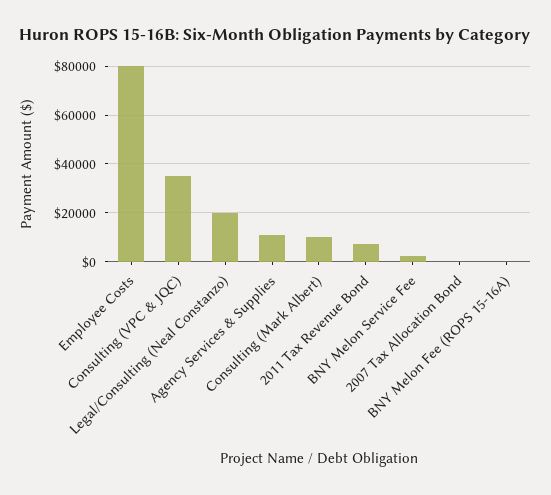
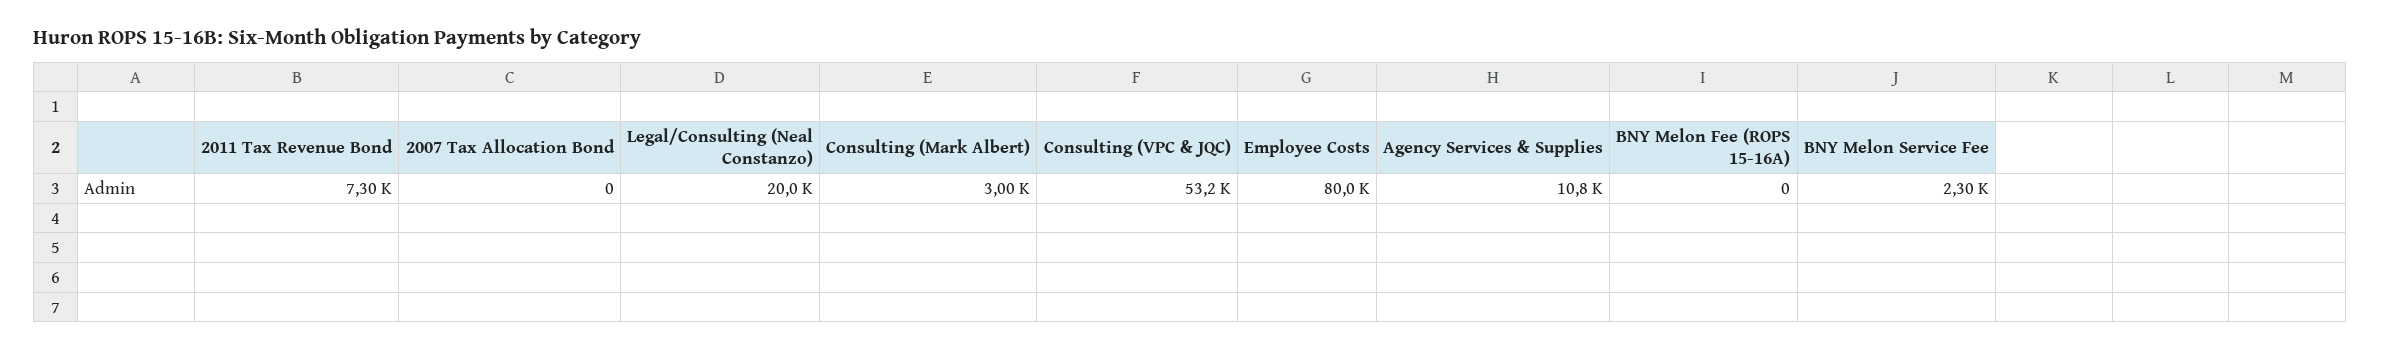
Consulting (VPC & JQC): 35000 -> 53200
Consulting (Mark Albert): 10000 -> 3000

